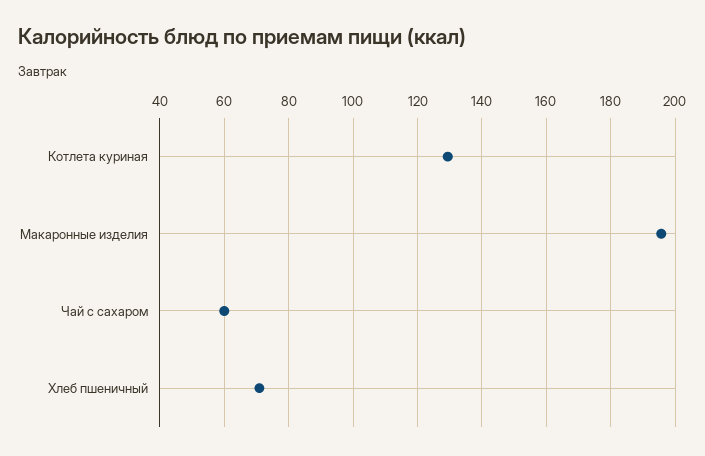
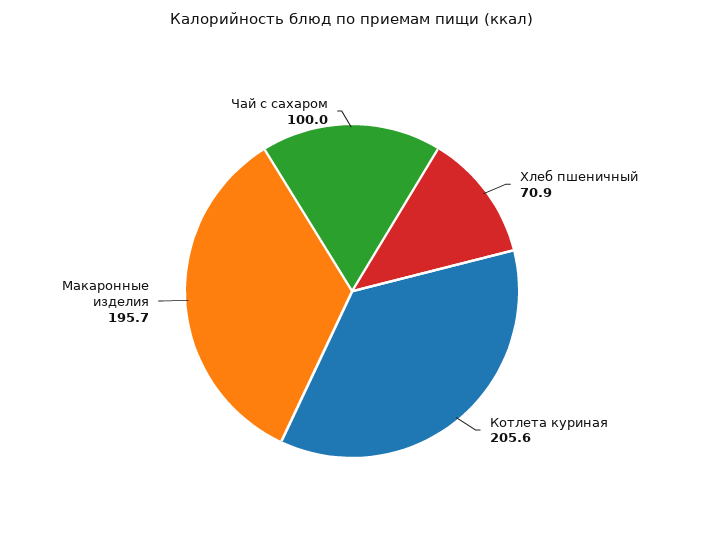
Котлета куриная: 130 -> 205.6
Чай с сахаром: 60 -> 100

